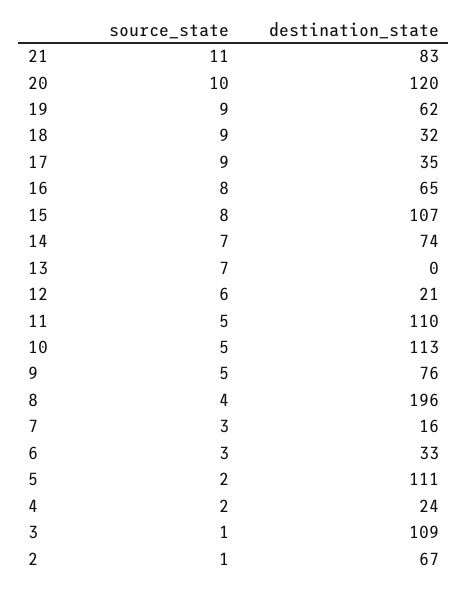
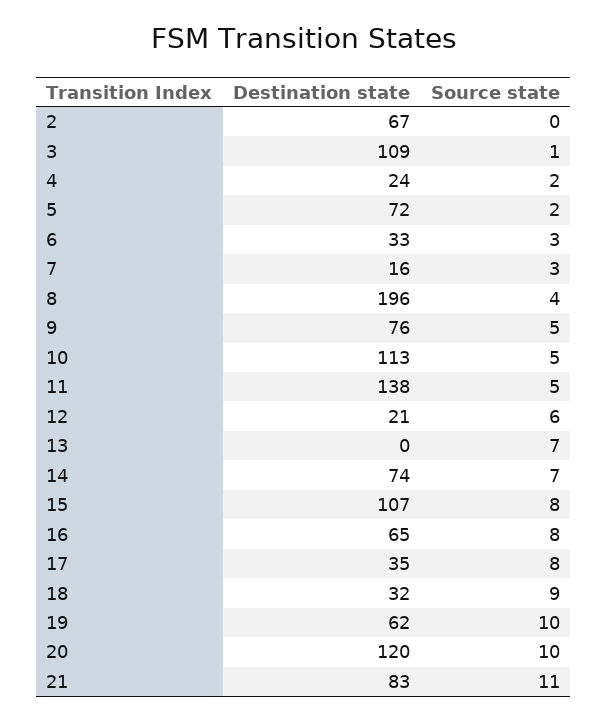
source_state, 19: 9 -> 10
source_state, 17: 9 -> 8
destination_state, 11: 110 -> 138
destination_state, 5: 111 -> 72
source_state, 2: 1 -> 0

